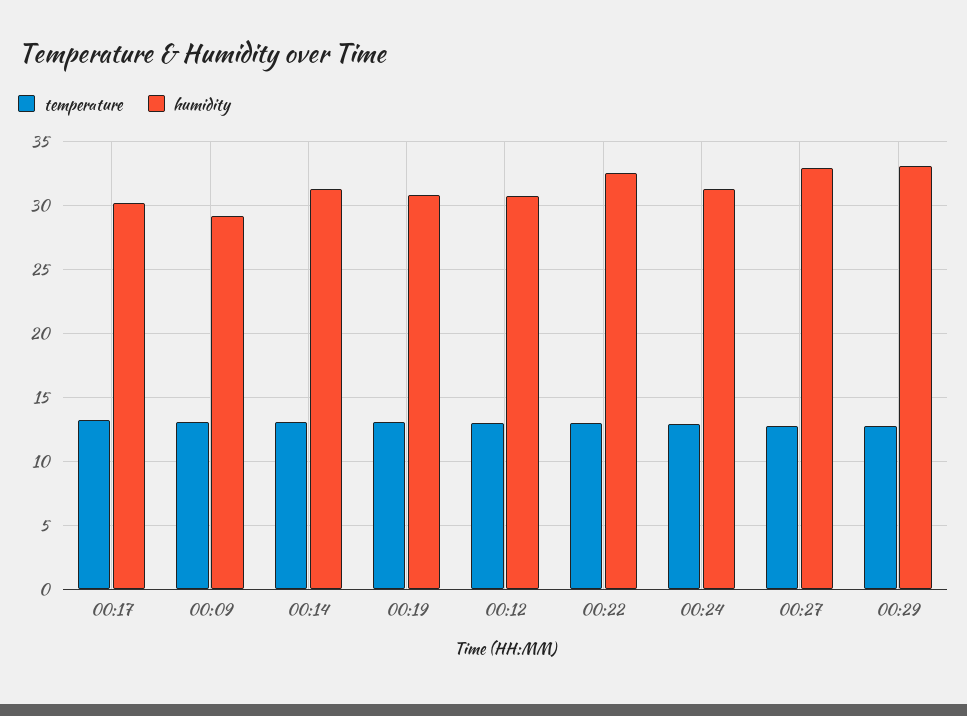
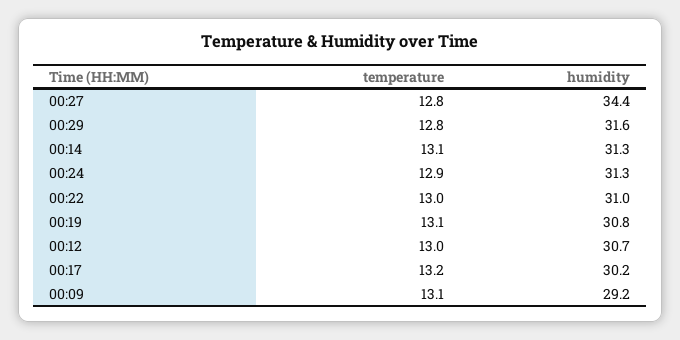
humidity, 00:22: 32.5 -> 31
humidity, 00:27: 33 -> 34.4
humidity, 00:29: 33 -> 31.6

